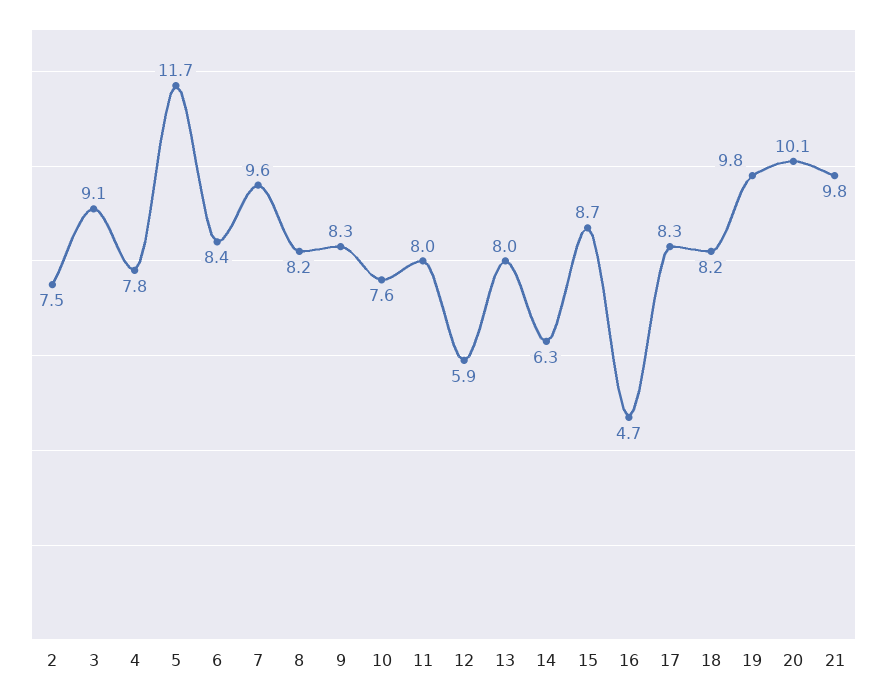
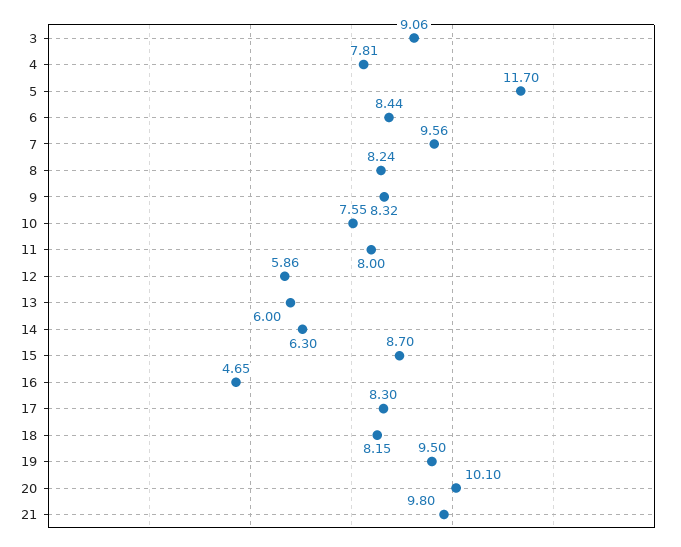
2: 7.5 -> none
13: 8 -> 6
19: 9.8 -> 9.5

